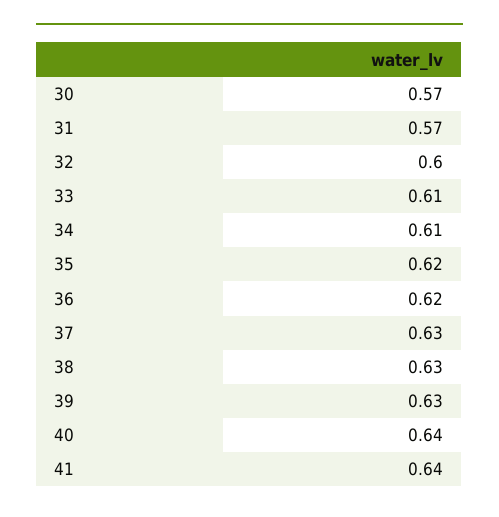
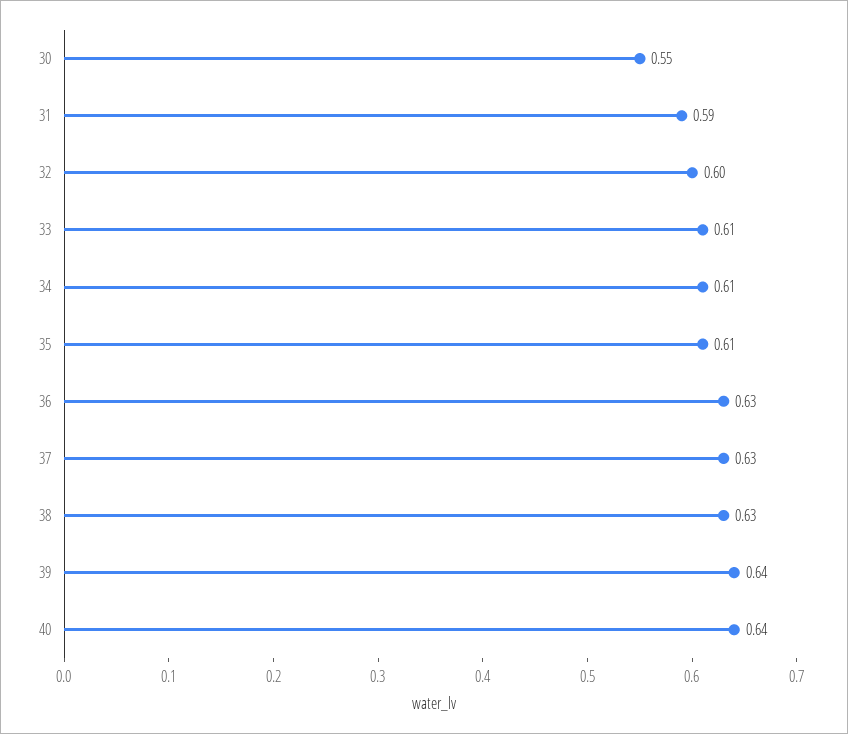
30: 0.57 -> 0.55
31: 0.57 -> 0.59
35: 0.62 -> 0.61
36: 0.62 -> 0.63
39: 0.63 -> 0.64
41: 0.64 -> none

